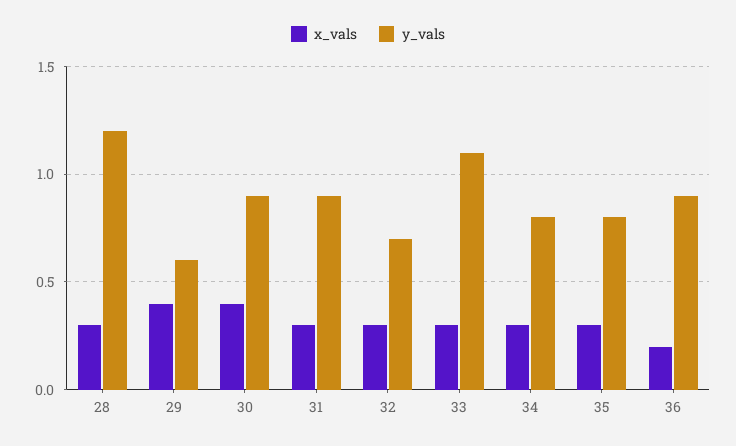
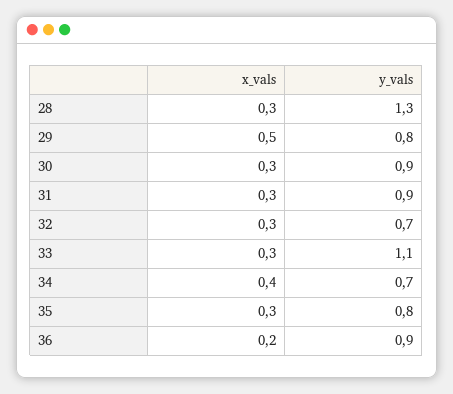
y_vals, 28: 1.2 -> 1.3
x_vals, 29: 0.4 -> 0.5
y_vals, 29: 0.6 -> 0.8
x_vals, 30: 0.4 -> 0.3
x_vals, 34: 0.3 -> 0.4
y_vals, 34: 0.8 -> 0.7

